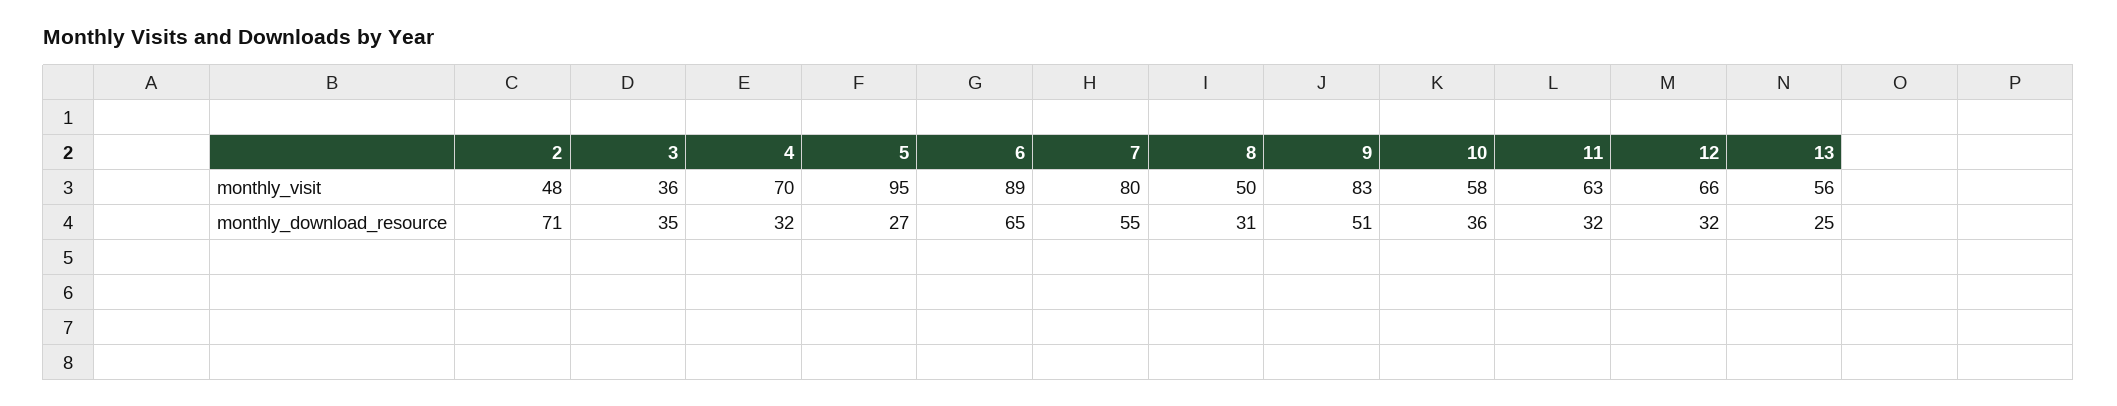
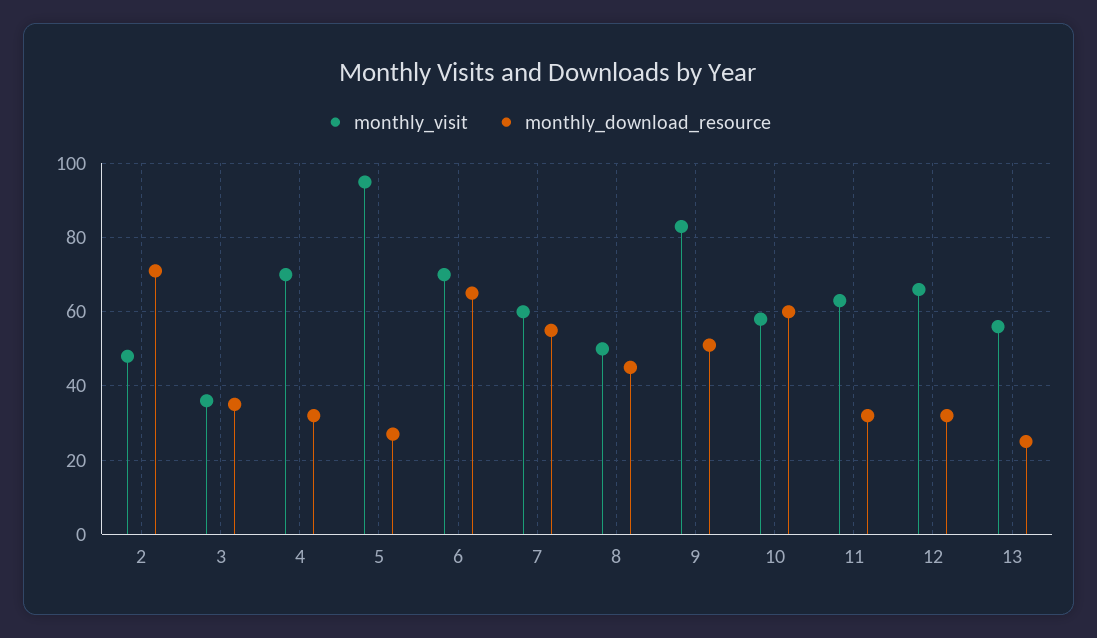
monthly_visit, 6: 89 -> 70
monthly_visit, 7: 80 -> 60
monthly_download_resource, 8: 31 -> 45
monthly_download_resource, 10: 36 -> 60

